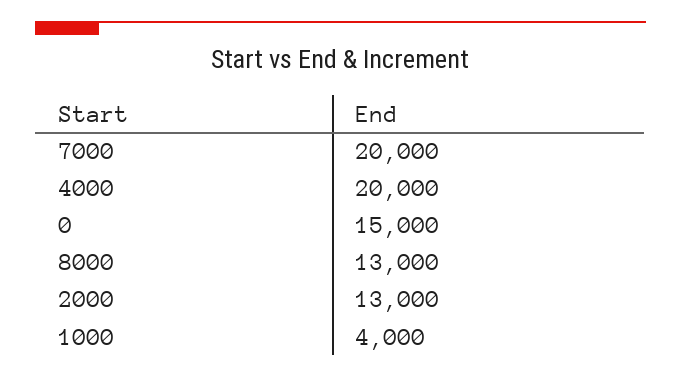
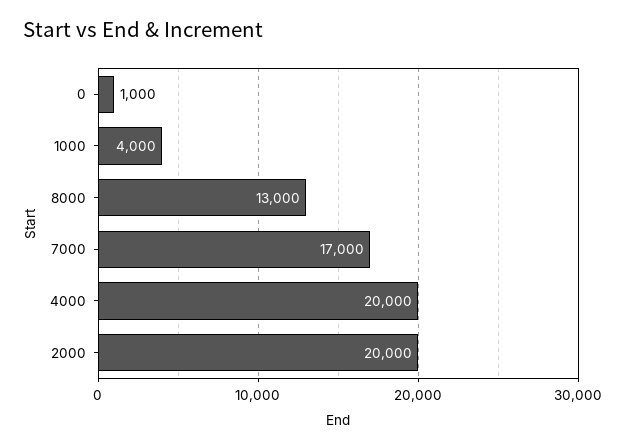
7000: 20000 -> 17000
0: 15000 -> 1000
2000: 13000 -> 20000

